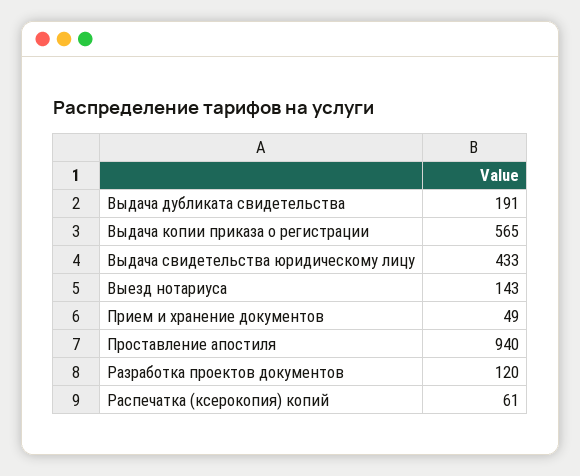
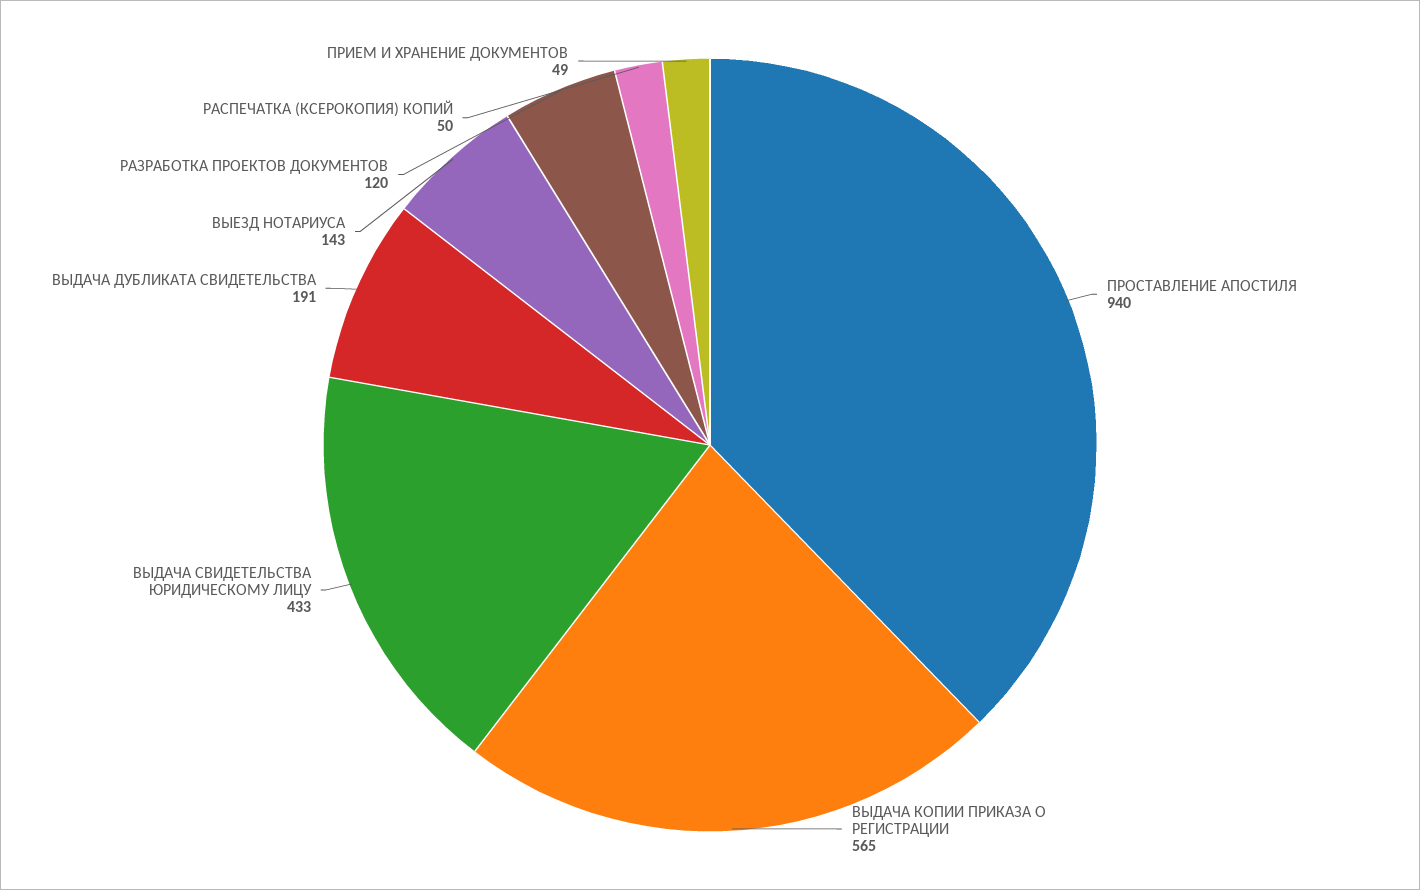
Распечатка (ксерокопия) копий: 61 -> 50

